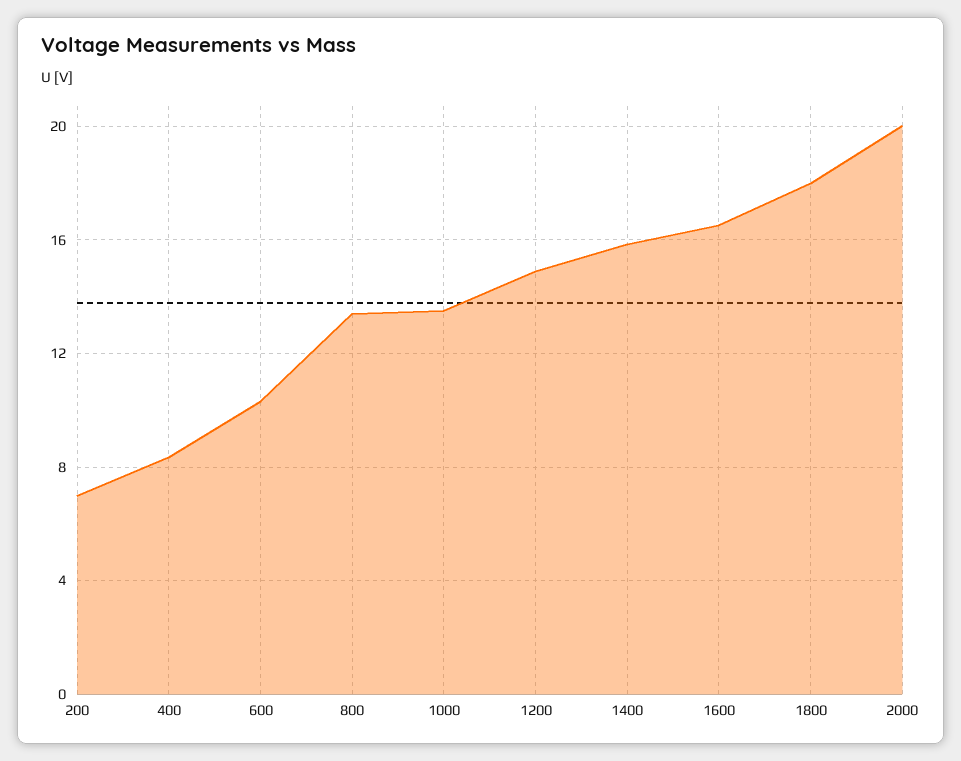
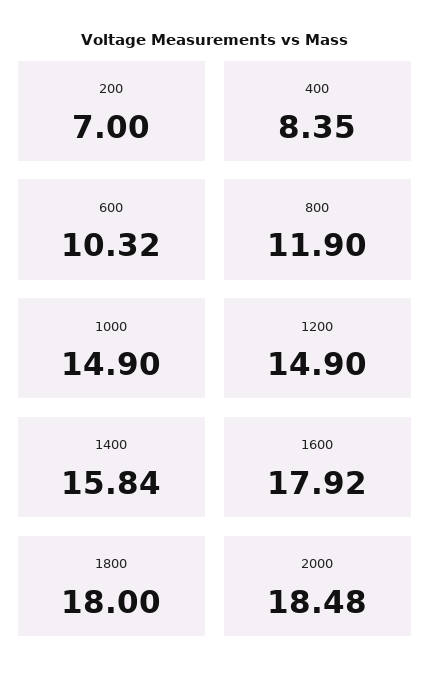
800: 13.5 -> 11.9
1000: 13.5 -> 14.9
1600: 16.5 -> 17.92
2000: 20 -> 18.48

